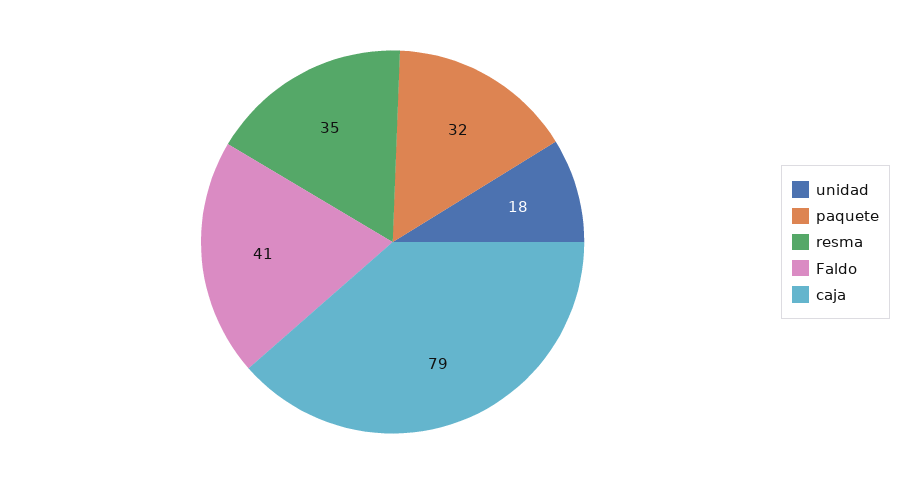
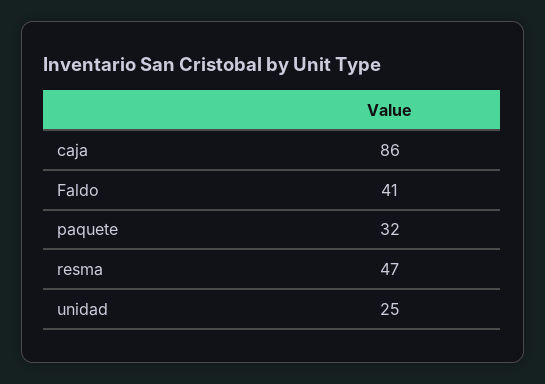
unidad: 18 -> 25
resma: 35 -> 47
caja: 79 -> 86

